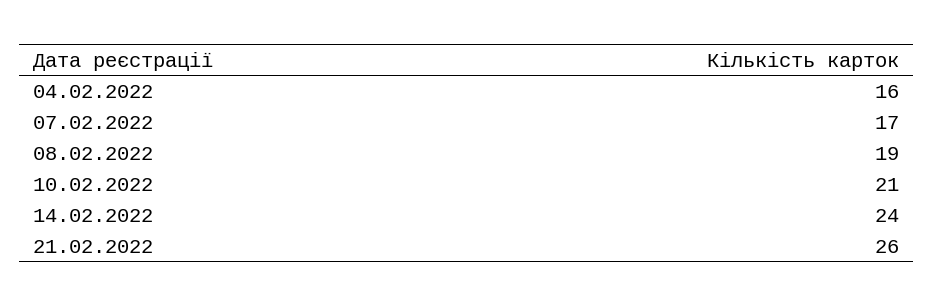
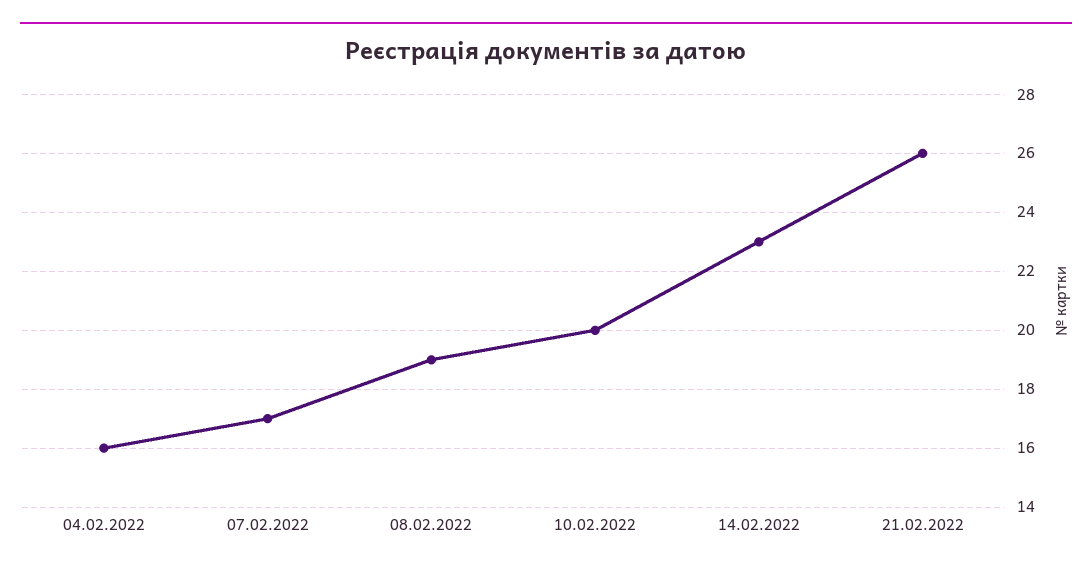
10.02.2022: 21 -> 20
14.02.2022: 24 -> 23

